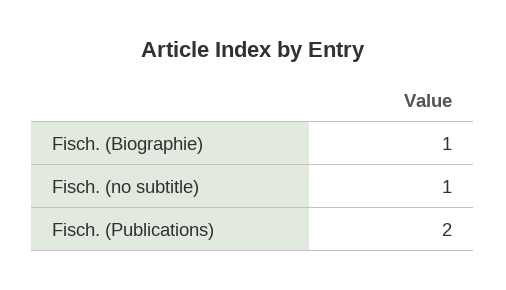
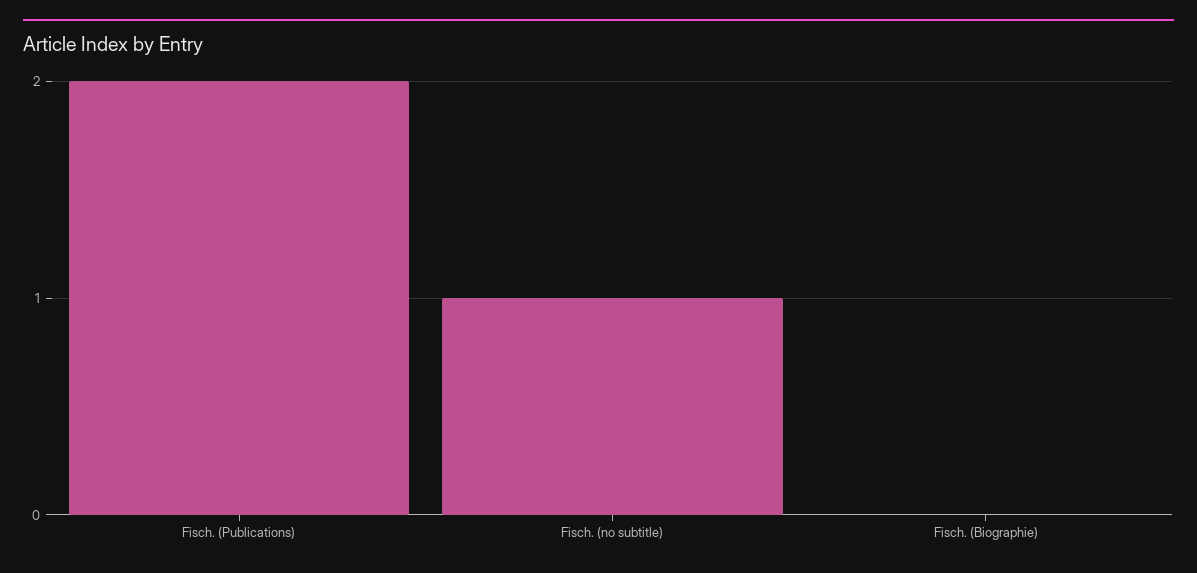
Fisch. (Biographie): 1 -> 0

